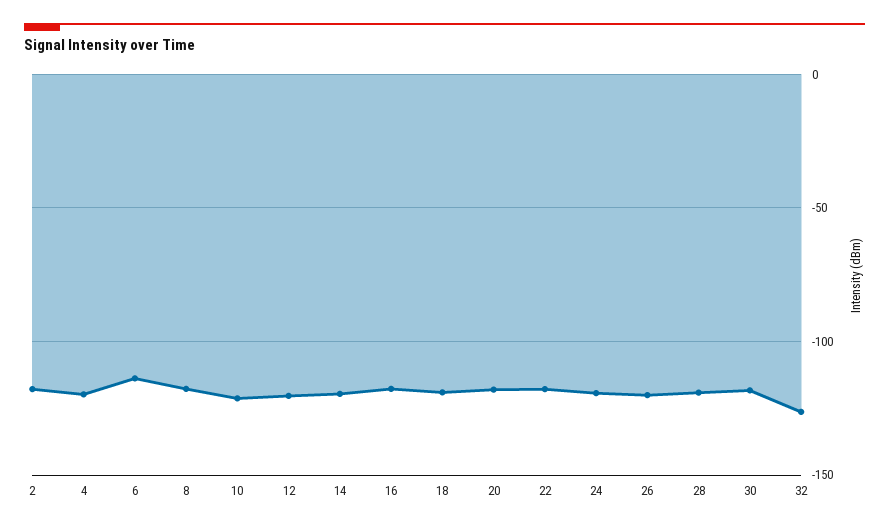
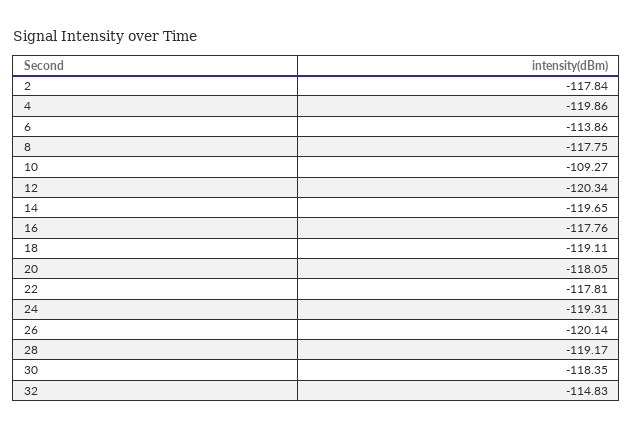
10: -120 -> -109.27
32: -125 -> -114.83

